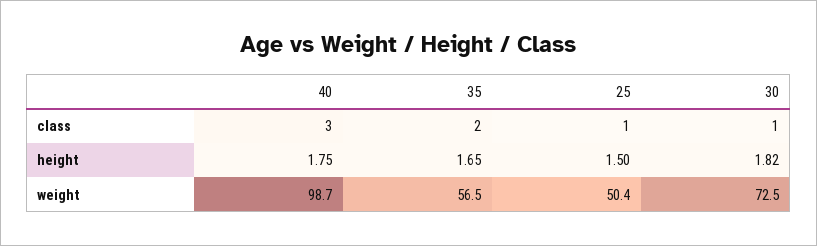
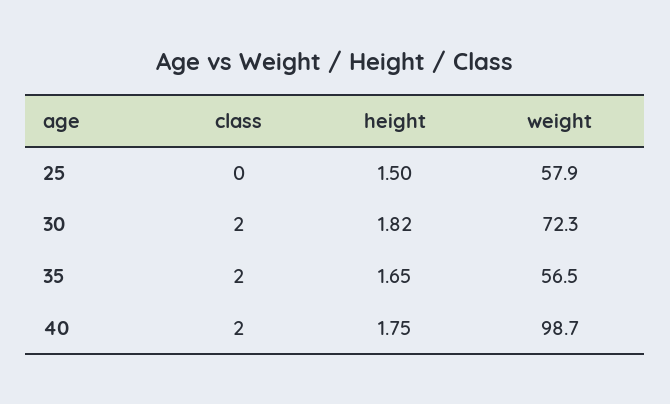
40, class: 3 -> 2
25, class: 1 -> 0
30, class: 1 -> 2
25, weight: 50.4 -> 57.9
30, weight: 72.5 -> 72.3

